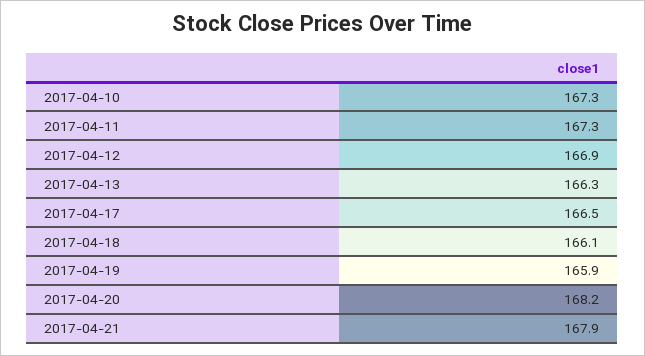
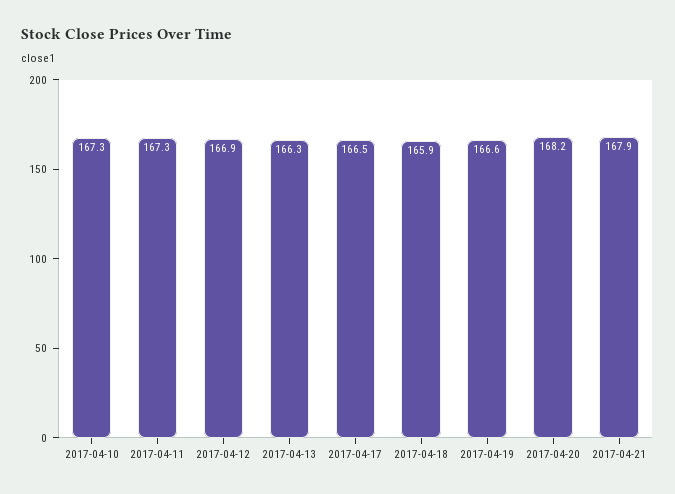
2017-04-18: 166.1 -> 165.9
2017-04-19: 165.9 -> 166.6

